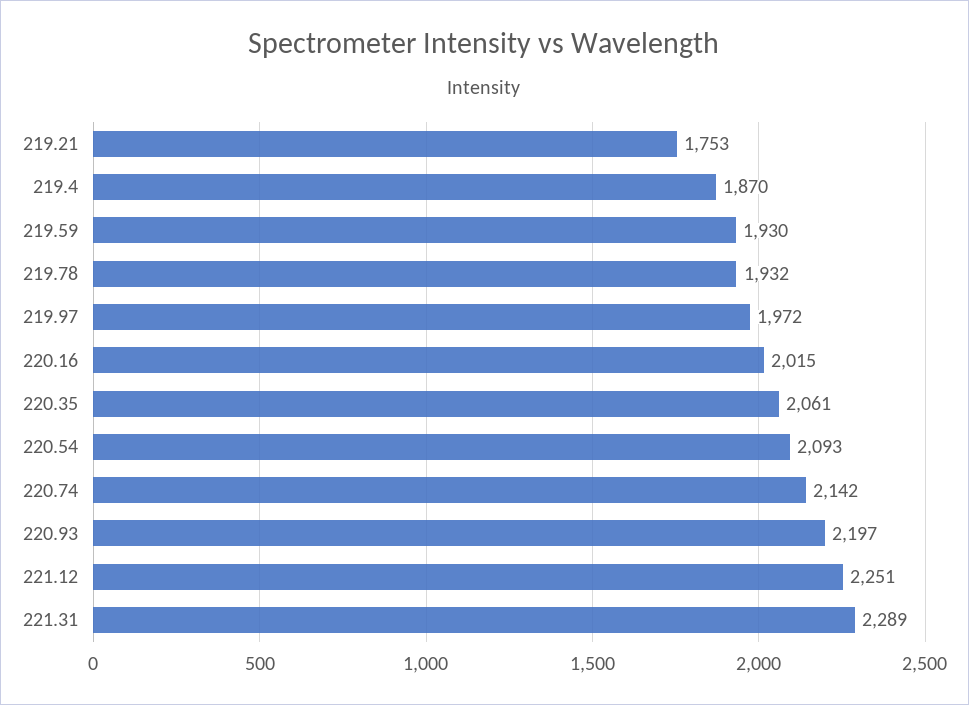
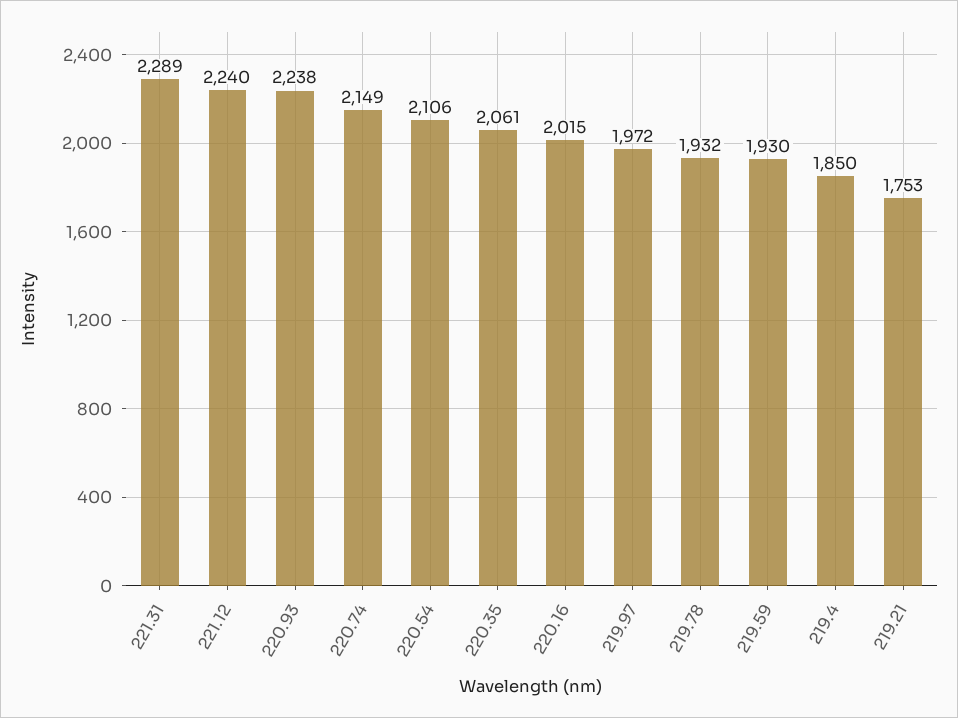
219.4: 1870 -> 1850
220.54: 2093 -> 2106
220.74: 2142 -> 2149
220.93: 2197 -> 2238
221.12: 2251 -> 2240

